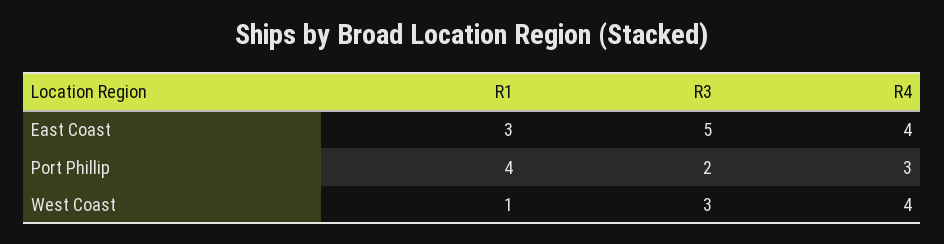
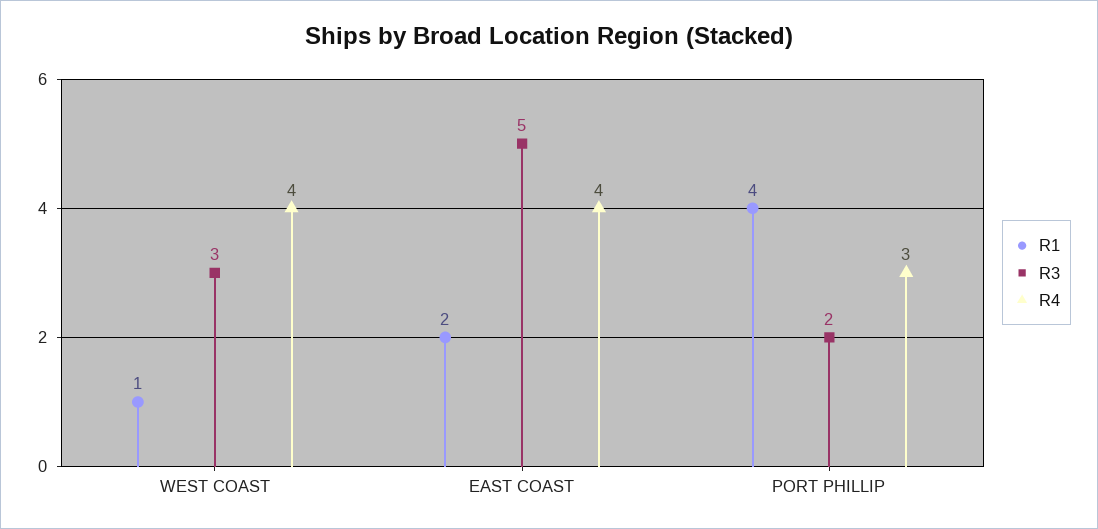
R1, East Coast: 3 -> 2

